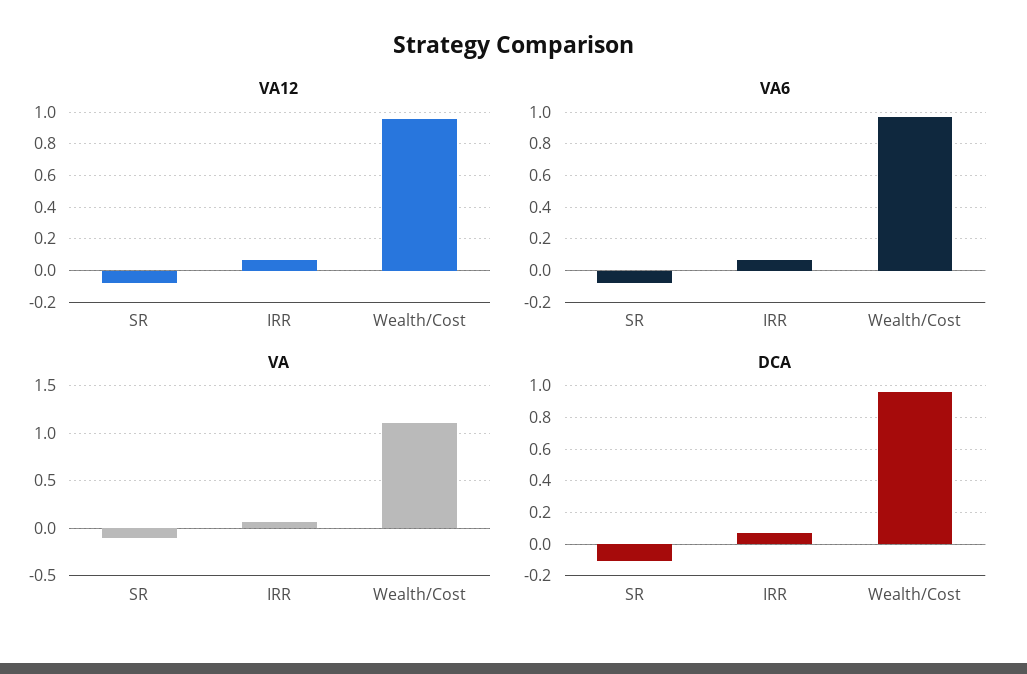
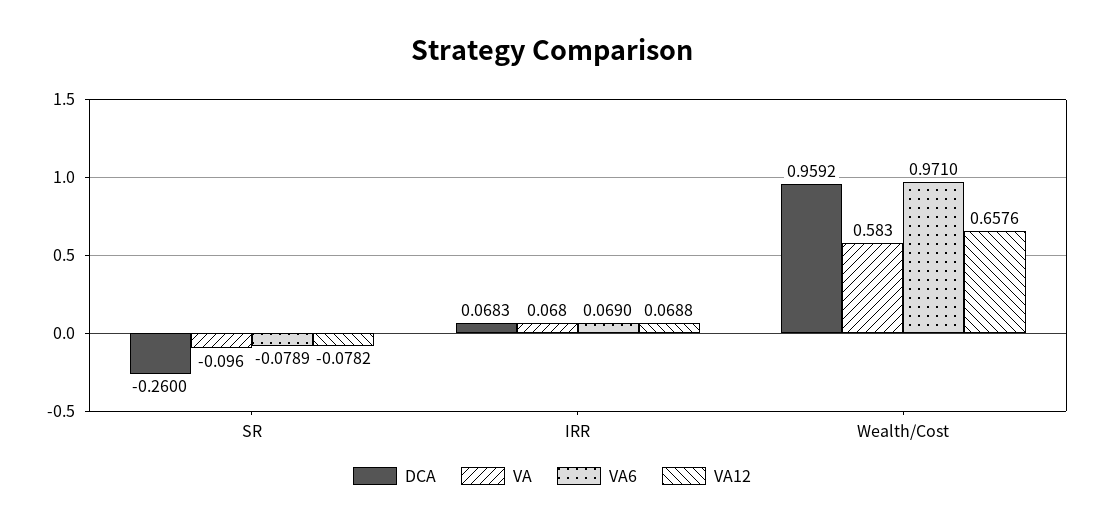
VA12, Wealth/Cost: 0.95 -> 0.6576
VA, Wealth/Cost: 1.1 -> 0.583
DCA, SR: -0.1 -> -0.26

